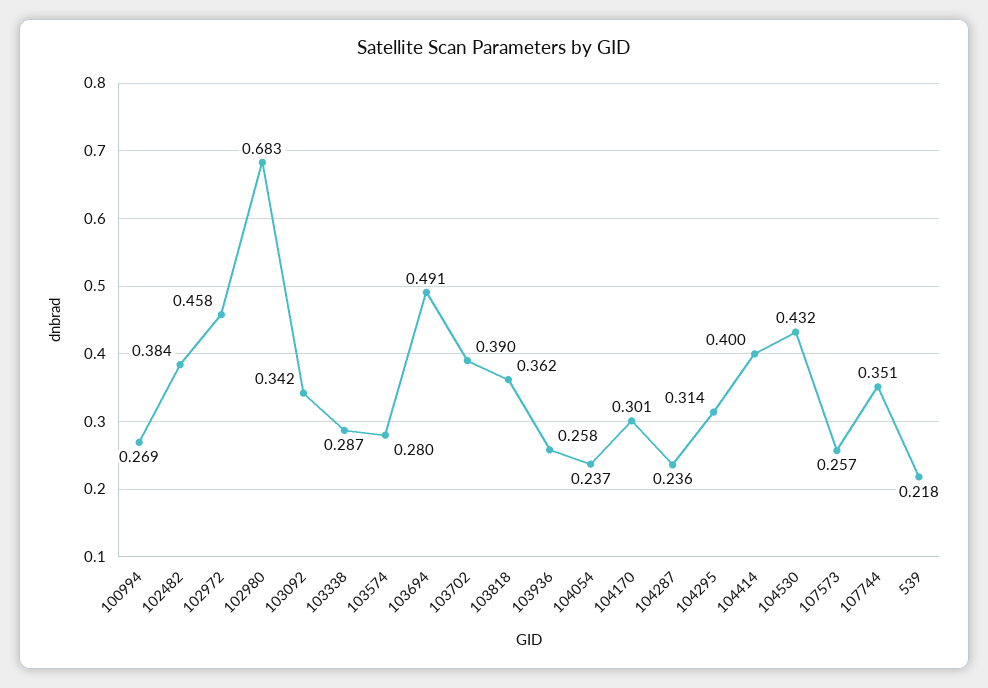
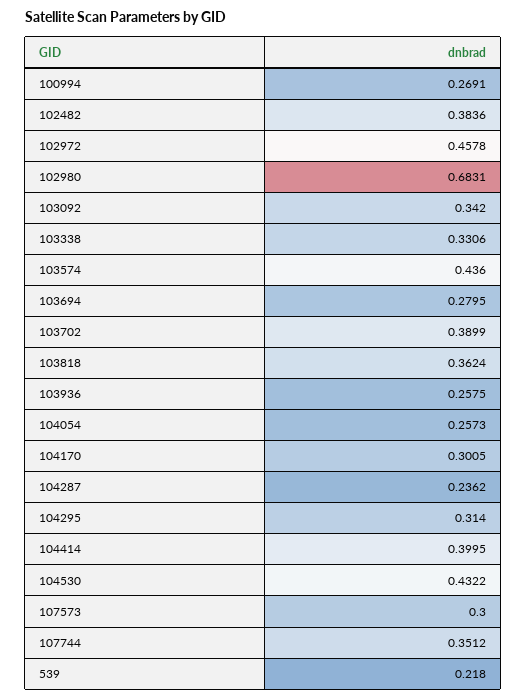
103338: 0.287 -> 0.3306
103574: 0.28 -> 0.436
103694: 0.491 -> 0.2795
104054: 0.237 -> 0.2573
107573: 0.257 -> 0.3

